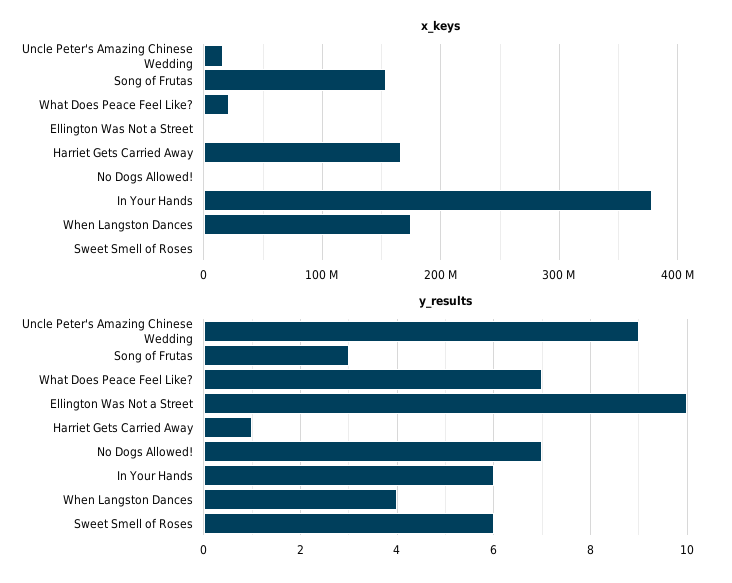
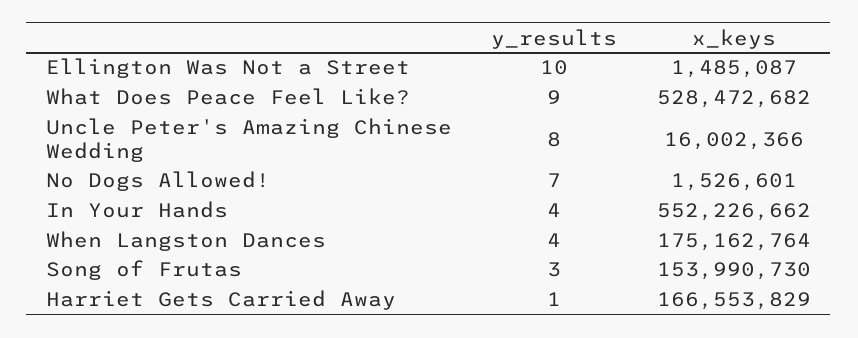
x_keys, What Does Peace Feel Like?: 20000000 -> 528472682
x_keys, In Your Hands: 380000000 -> 552226662
x_keys, Sweet Smell of Roses: 0 -> none
y_results, Uncle Peter's Amazing Chinese Wedding: 9 -> 8
y_results, What Does Peace Feel Like?: 7 -> 9
y_results, In Your Hands: 6 -> 4
y_results, Sweet Smell of Roses: 6 -> none

